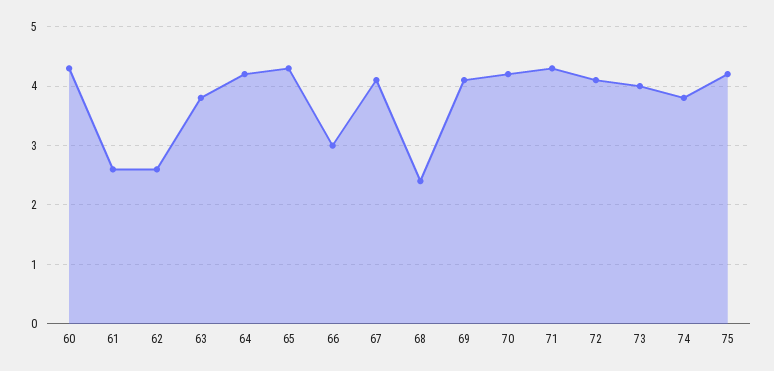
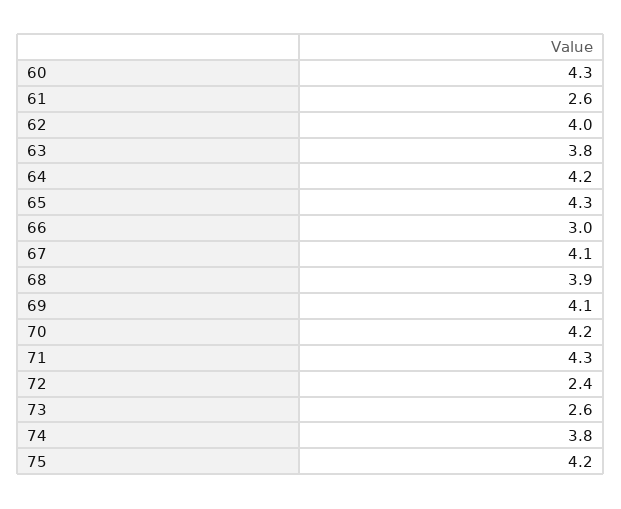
62: 2.5 -> 4
68: 2.5 -> 3.9
72: 4 -> 2.4
73: 4 -> 2.6

